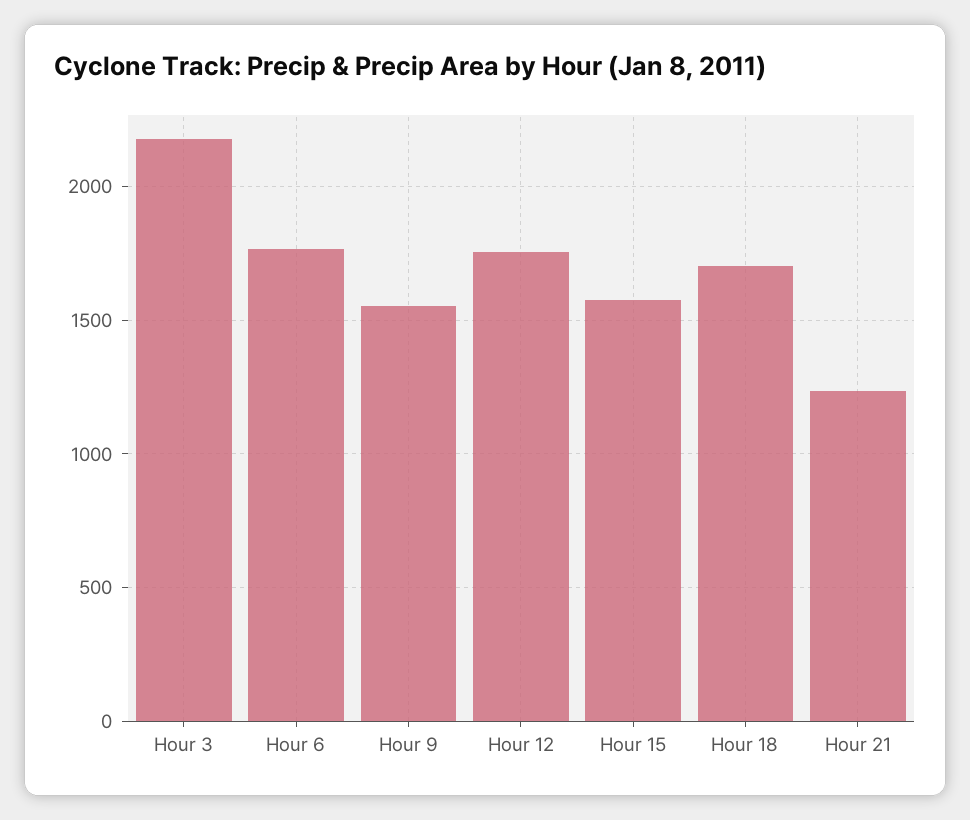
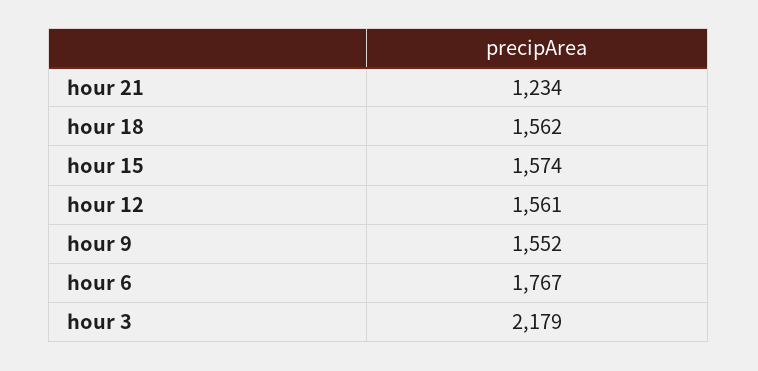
Hour 12: 1750 -> 1561
Hour 18: 1700 -> 1562

